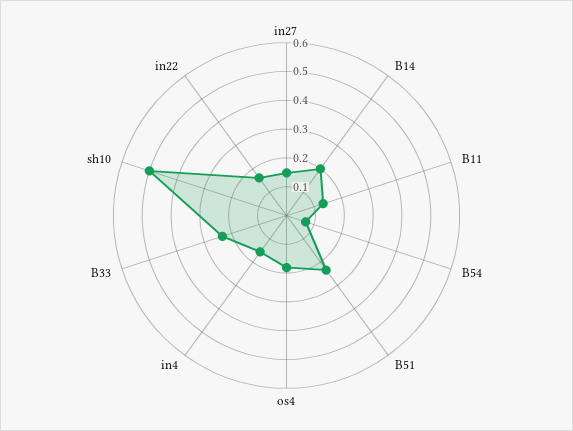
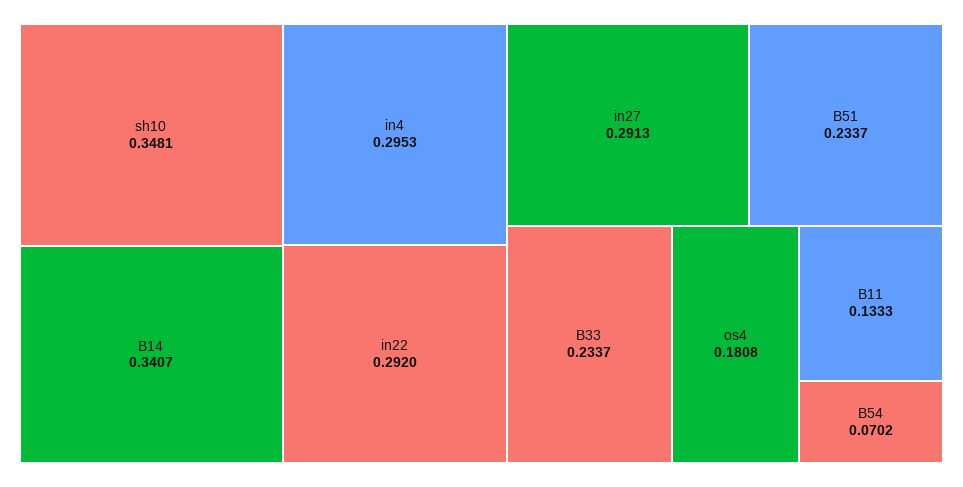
in27: 0.15 -> 0.2913
B14: 0.2 -> 0.3407
in4: 0.15 -> 0.2953
sh10: 0.5 -> 0.3481
in22: 0.15 -> 0.292

